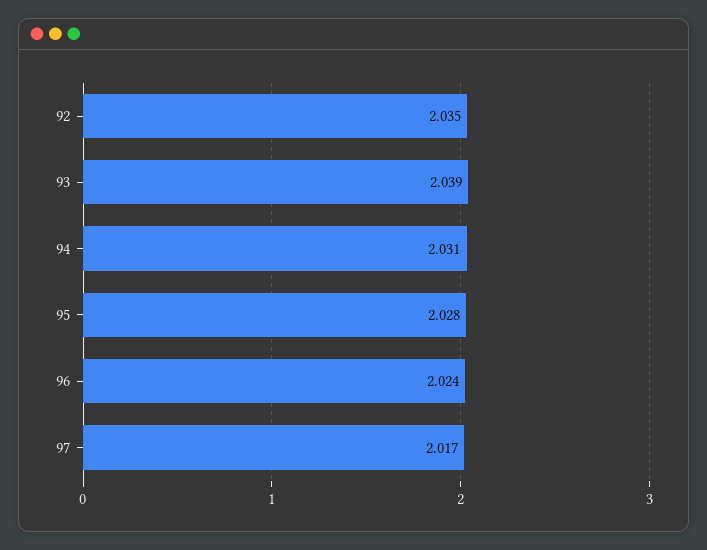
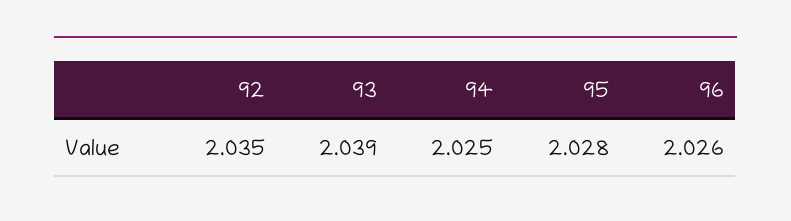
94: 2.031 -> 2.025
96: 2.024 -> 2.026
97: 2.017 -> none

